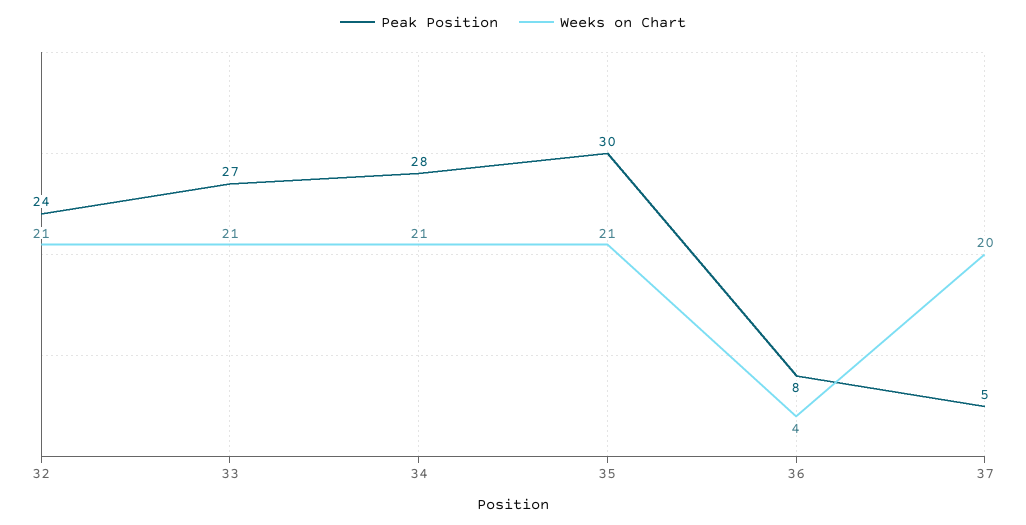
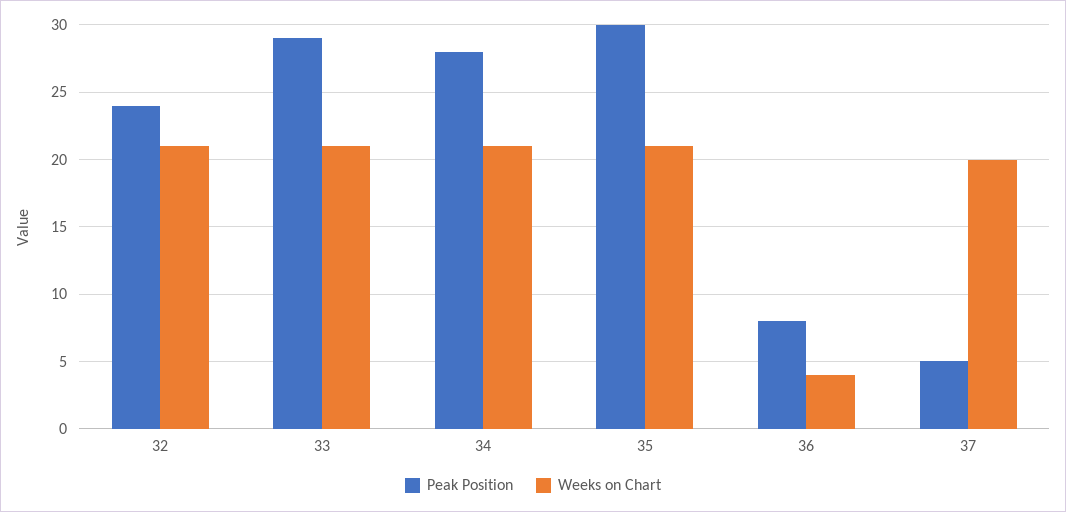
Peak Position, 33: 27 -> 29

